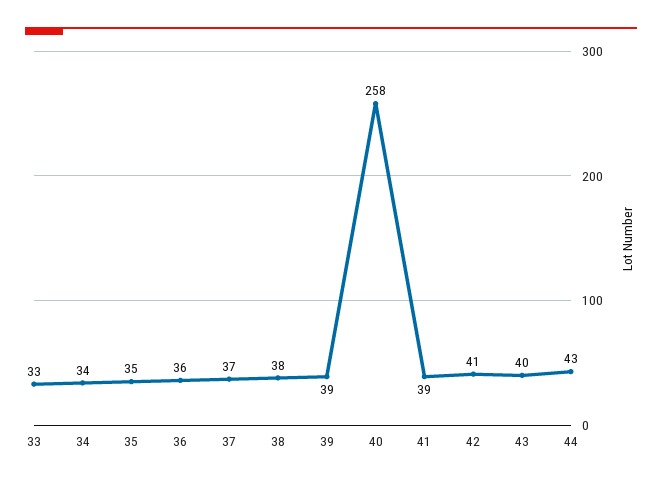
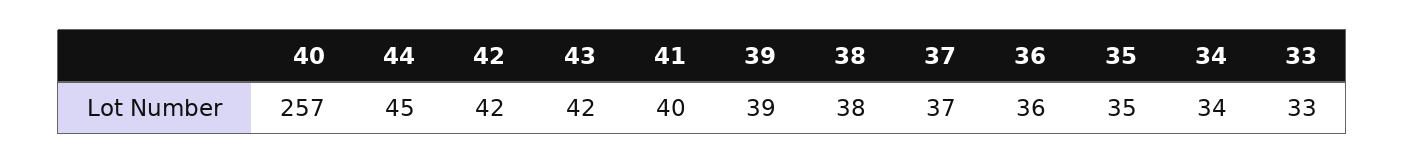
40: 258 -> 257
41: 39 -> 40
42: 41 -> 42
43: 40 -> 42
44: 43 -> 45

